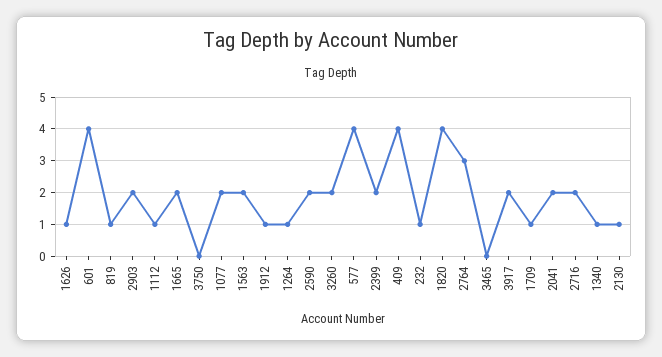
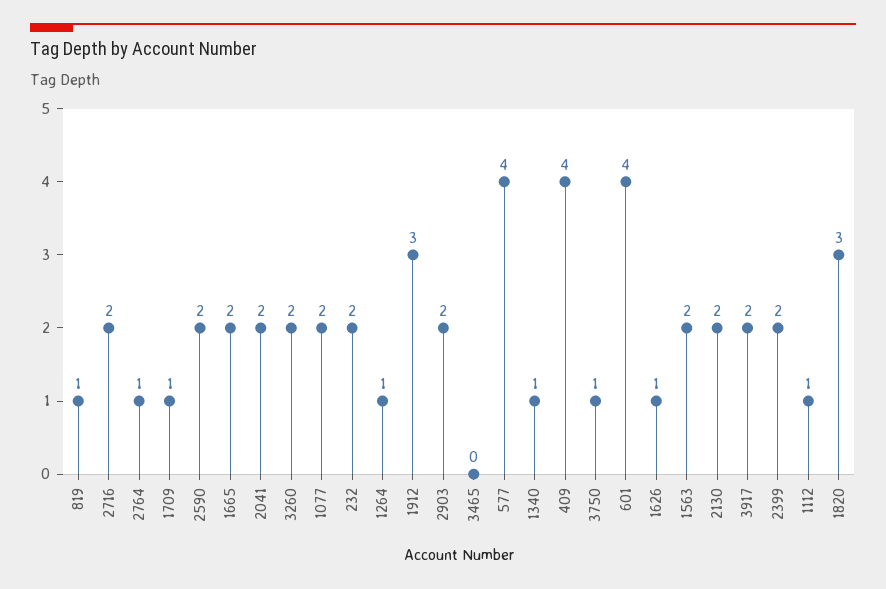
3750: 0 -> 1
1912: 1 -> 3
232: 1 -> 2
1820: 4 -> 3
2764: 3 -> 1
2130: 1 -> 2

